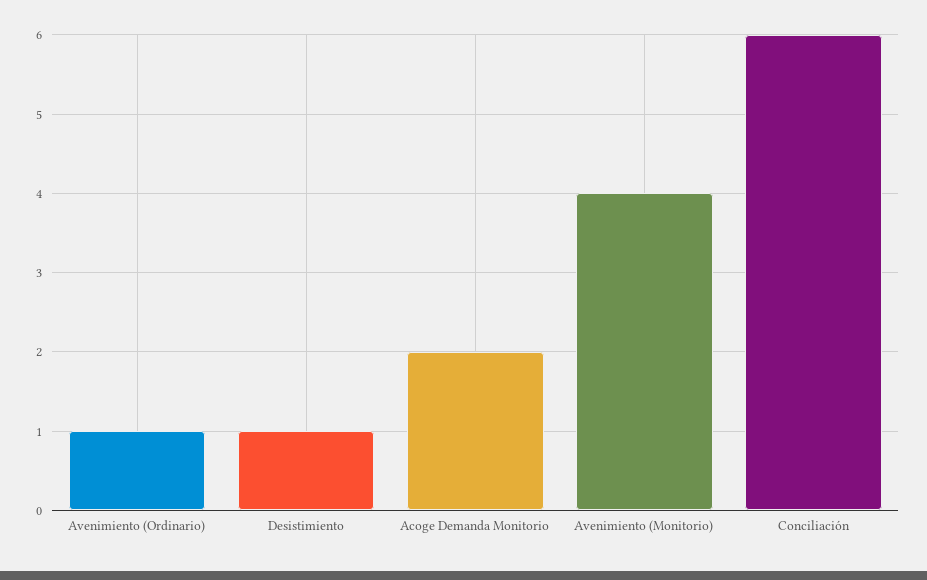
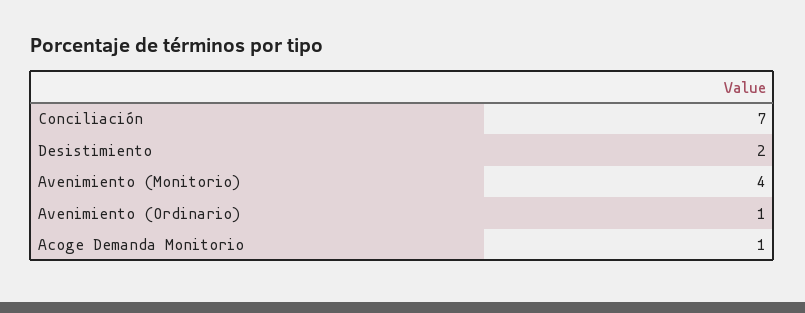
Desistimiento: 1 -> 2
Acoge Demanda Monitorio: 2 -> 1
Conciliación: 6 -> 7

